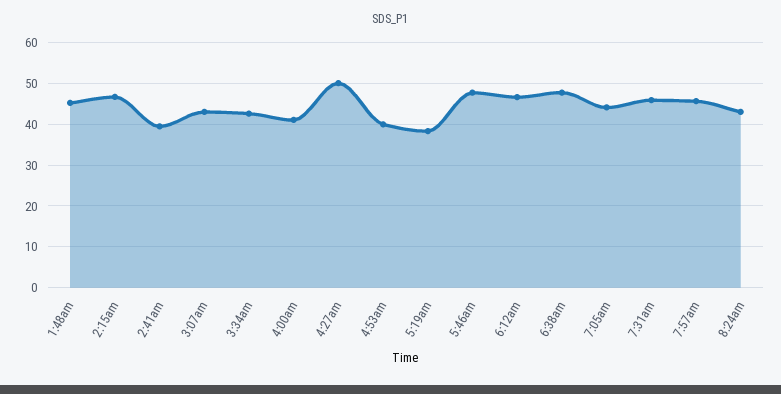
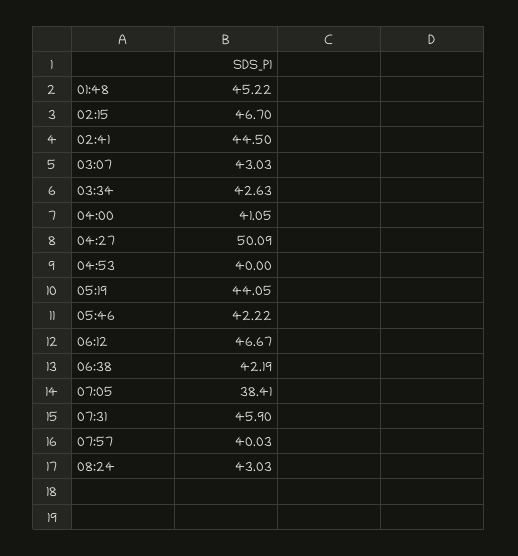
2:41am: 40 -> 44.5
5:19am: 38 -> 44.05
5:46am: 48 -> 42.22
6:38am: 48 -> 42.19
7:05am: 44 -> 38.41
7:57am: 46 -> 40.03

